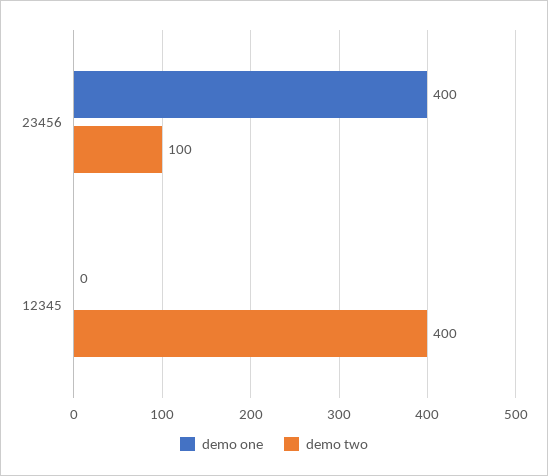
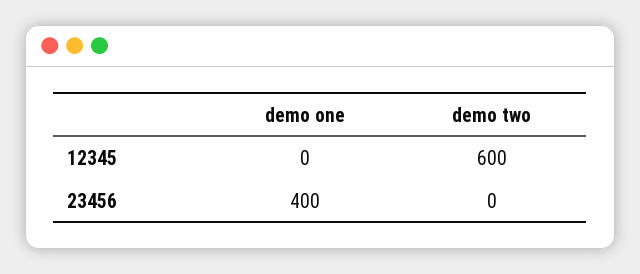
demo two, 23456: 100 -> 0
demo two, 12345: 400 -> 600

